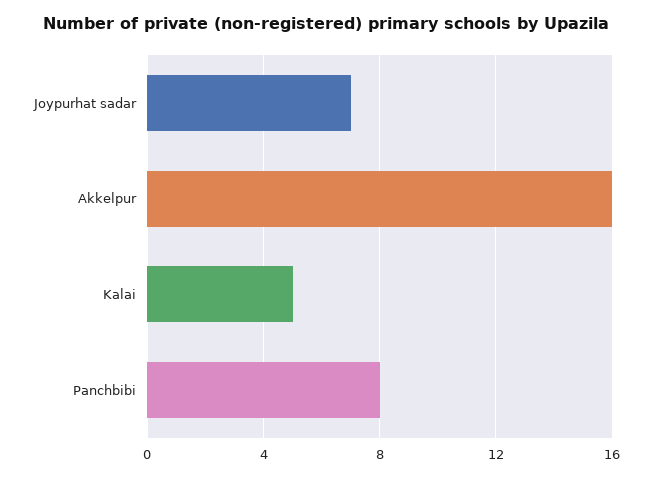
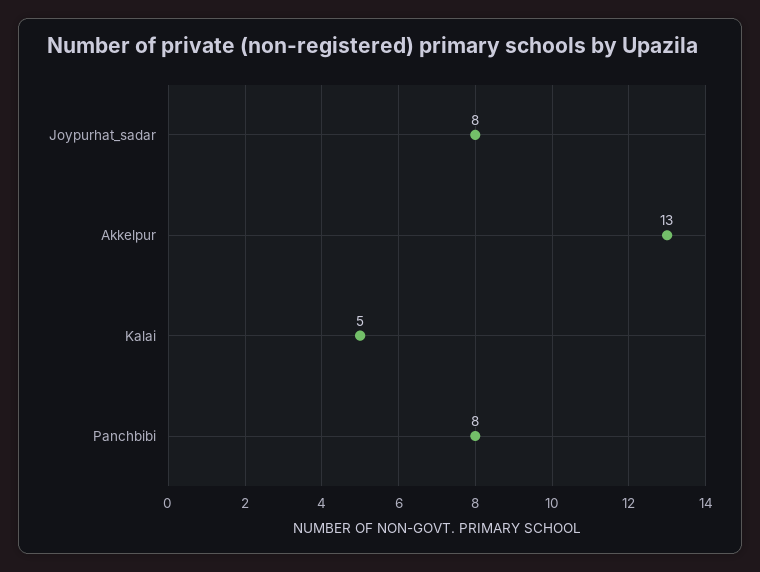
Joypurhat sadar: 7 -> 8
Akkelpur: 16 -> 13

